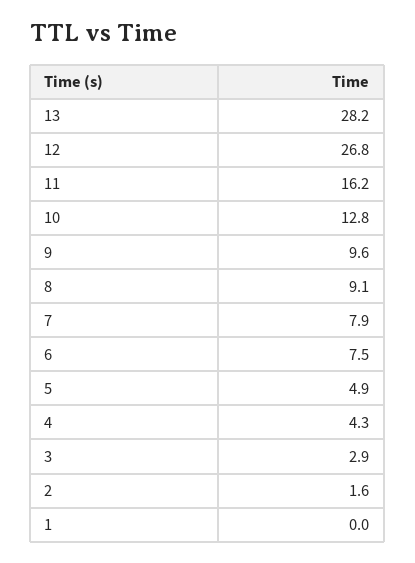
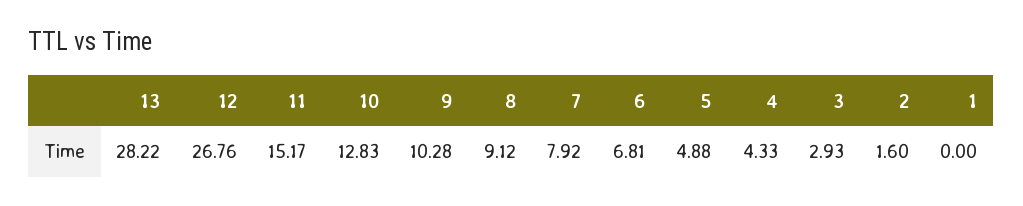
11: 16.2 -> 15.17
9: 9.6 -> 10.28
6: 7.5 -> 6.81

